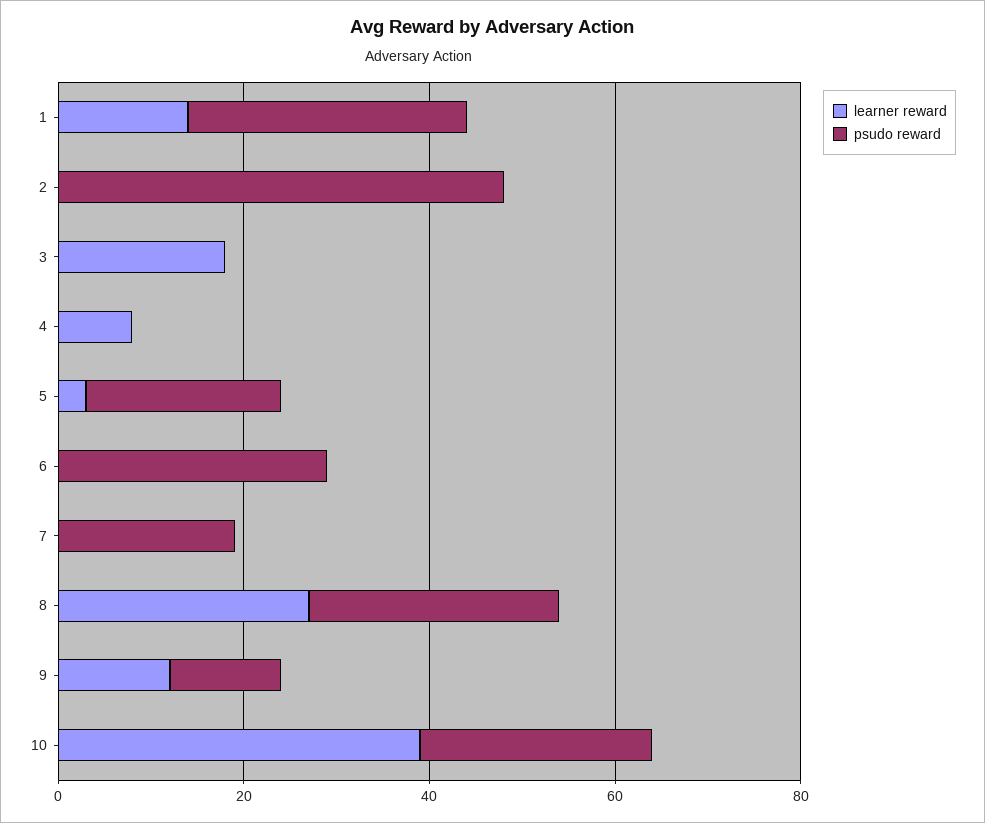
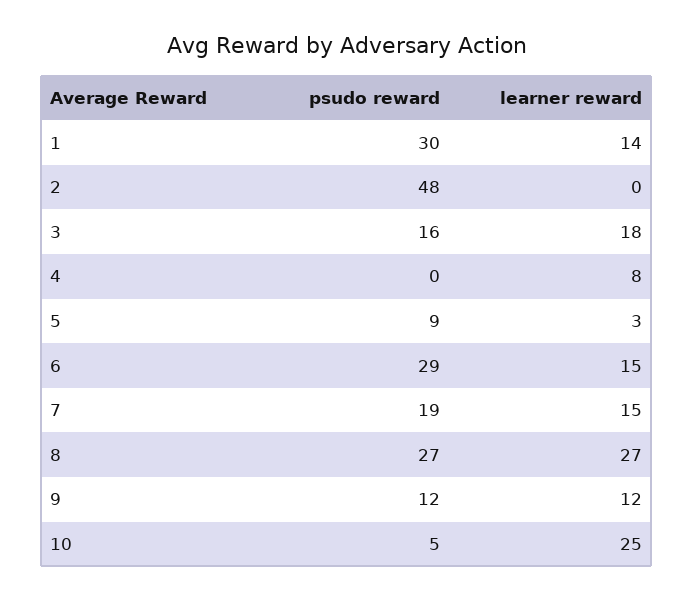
psudo reward, 3: 0 -> 16
psudo reward, 5: 20 -> 9
learner reward, 6: 0 -> 15
learner reward, 7: 0 -> 15
learner reward, 10: 40 -> 25
psudo reward, 10: 25 -> 5

